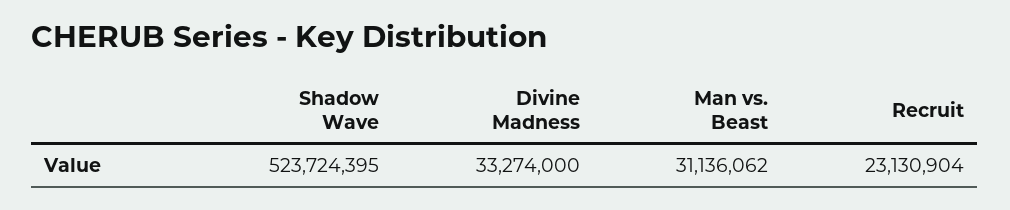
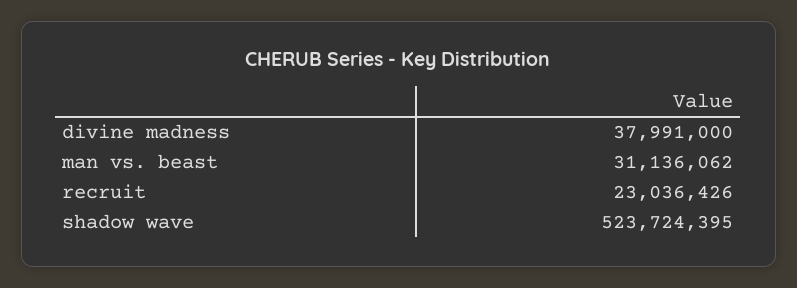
Divine Madness: 33274000 -> 37991000
Recruit: 23130904 -> 23036426

